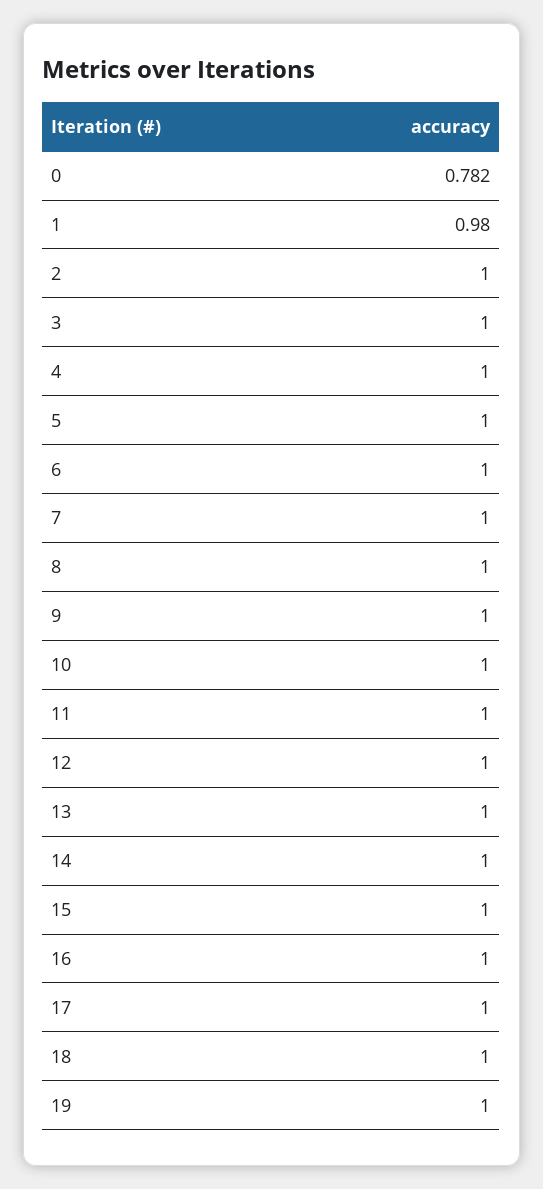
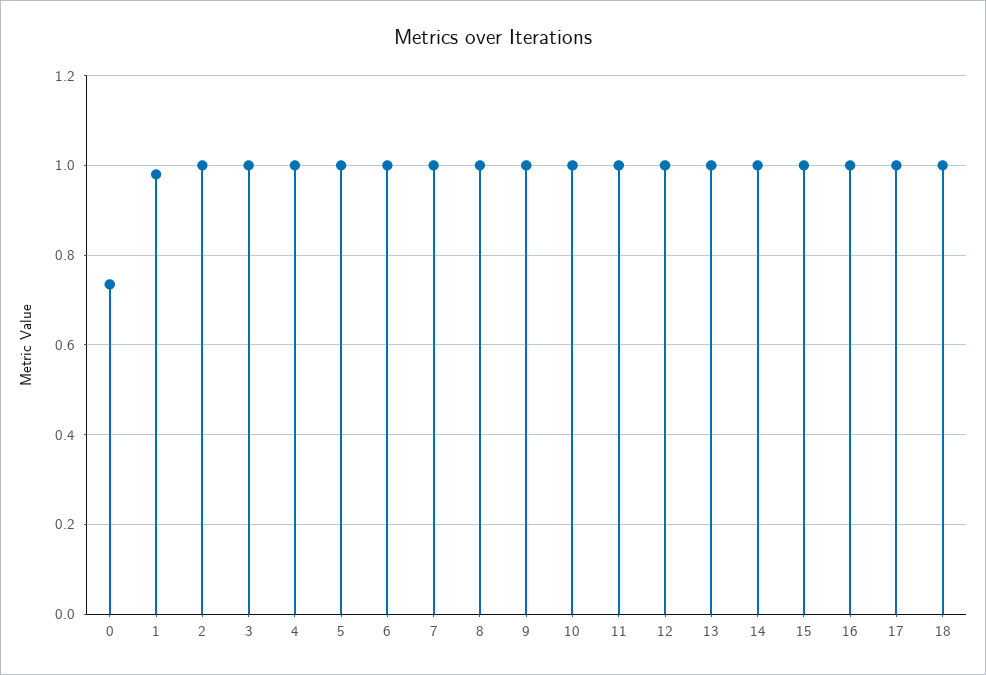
0: 0.782 -> 0.74
19: 1 -> none

